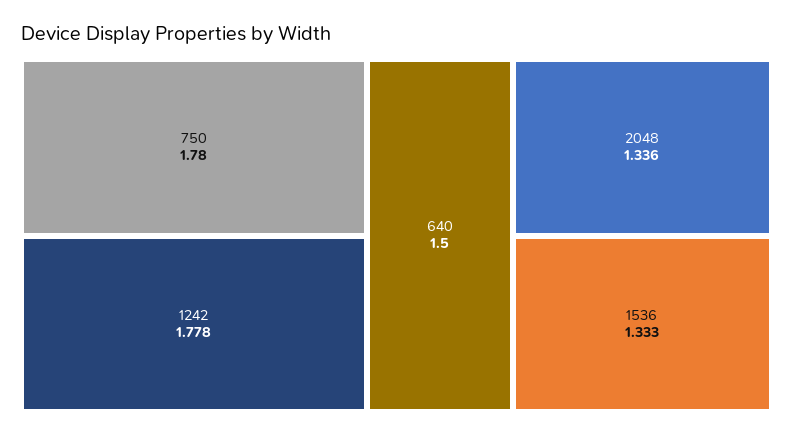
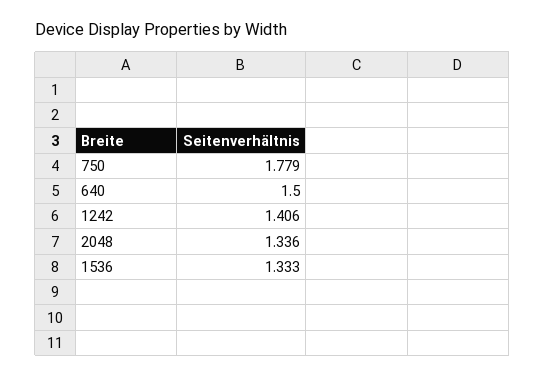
750: 1.78 -> 1.779
1242: 1.778 -> 1.406

